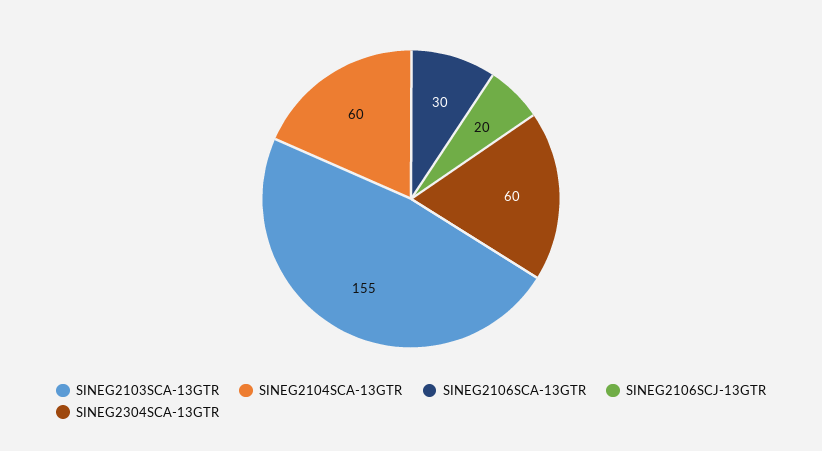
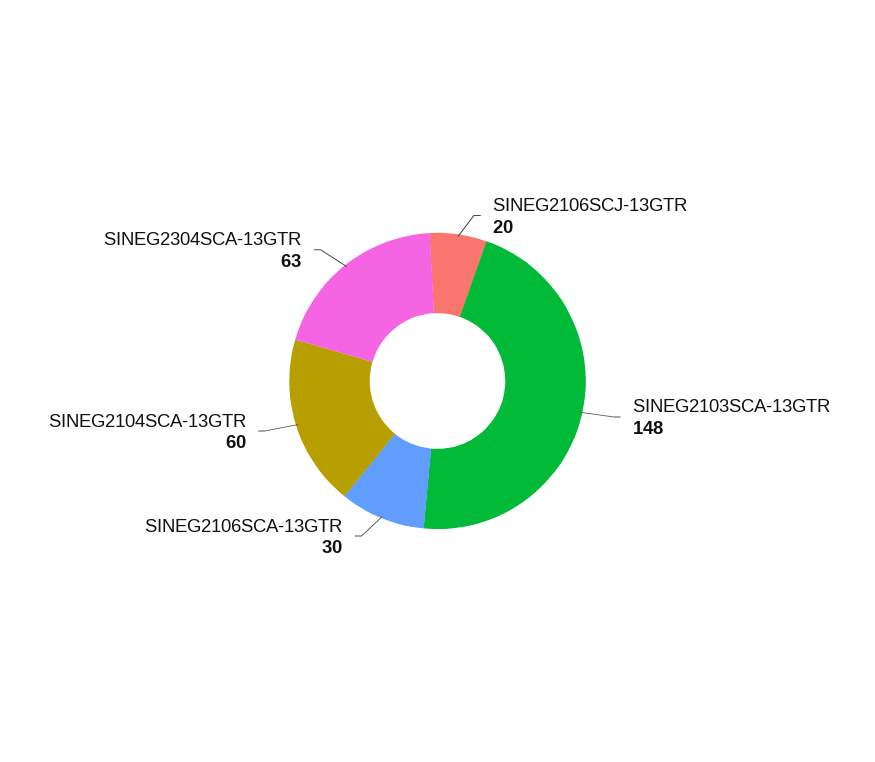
SINEG2103SCA-13GTR: 155 -> 148
SINEG2304SCA-13GTR: 60 -> 63

